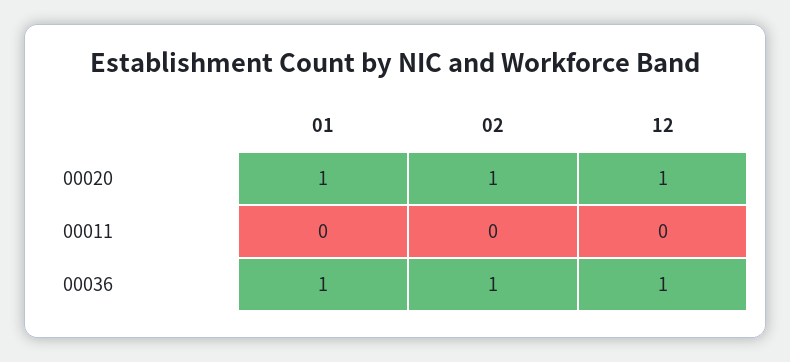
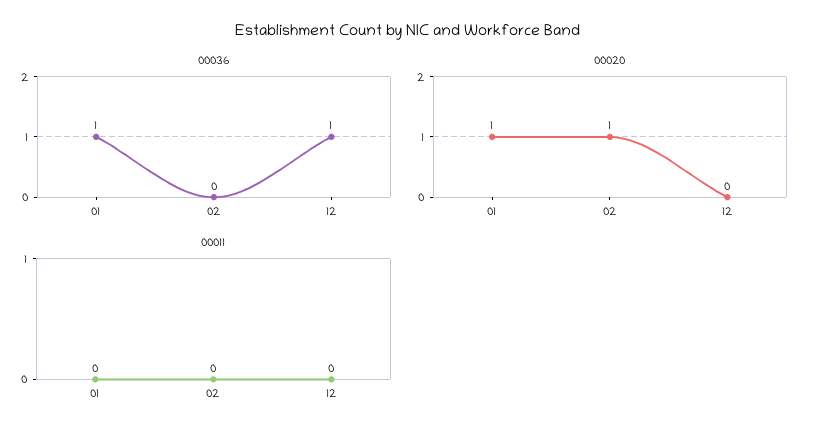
00020, 12: 1 -> 0
00036, 02: 1 -> 0

